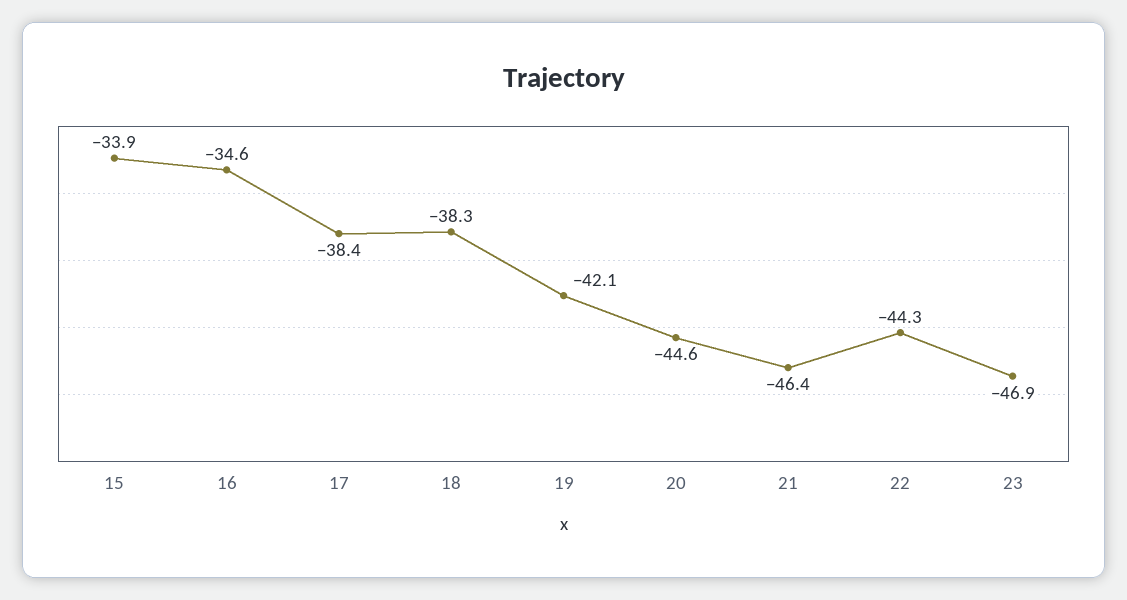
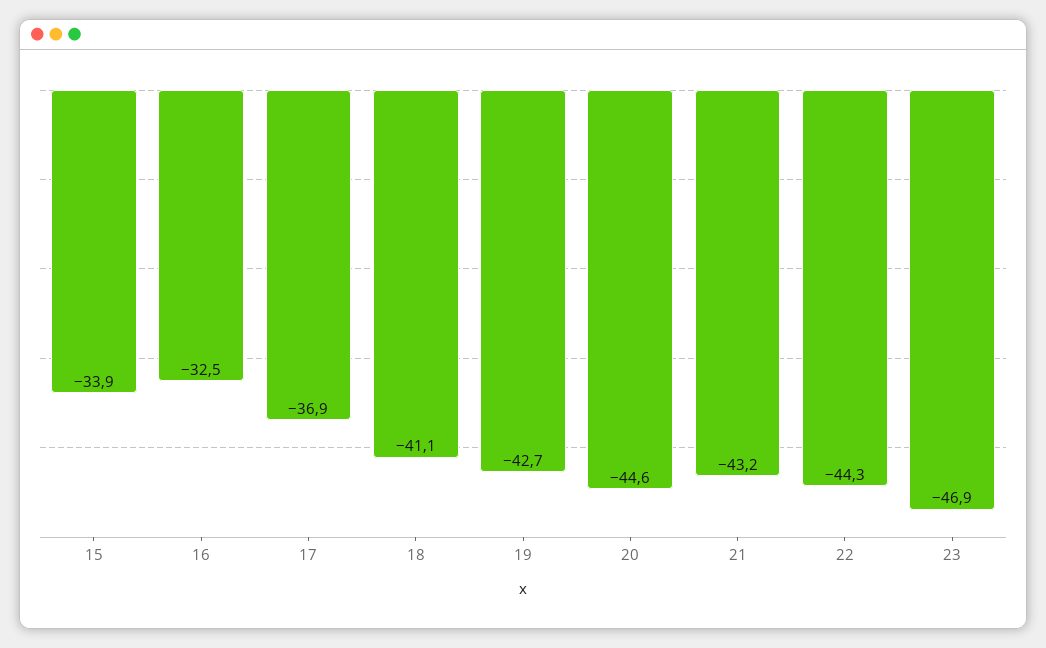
16: -34.6 -> -32.5
17: -38.4 -> -36.9
18: -38.3 -> -41.1
19: -42.1 -> -42.7
21: -46.4 -> -43.2

